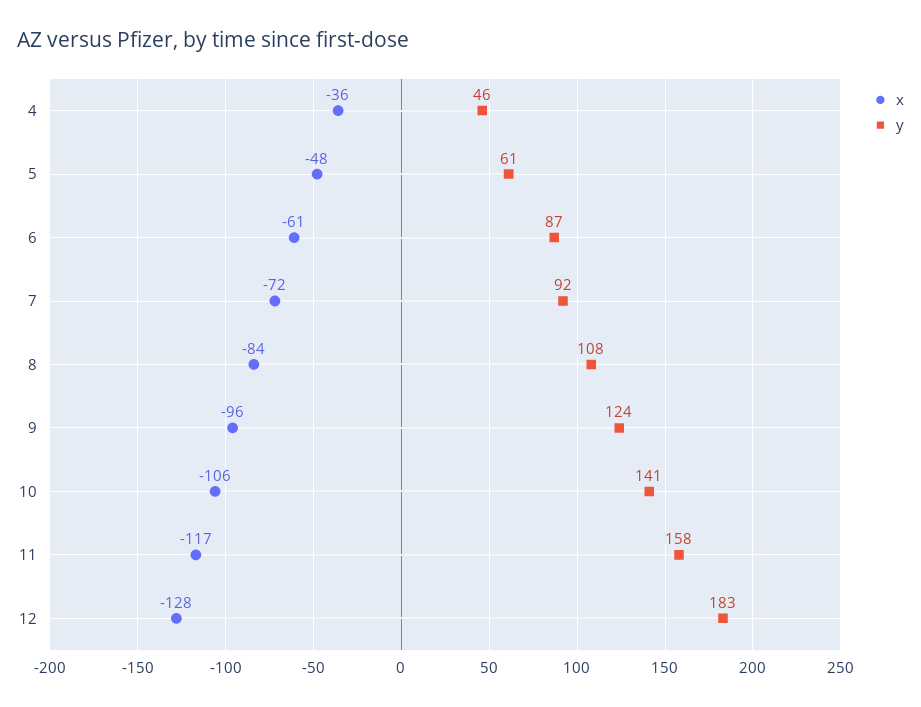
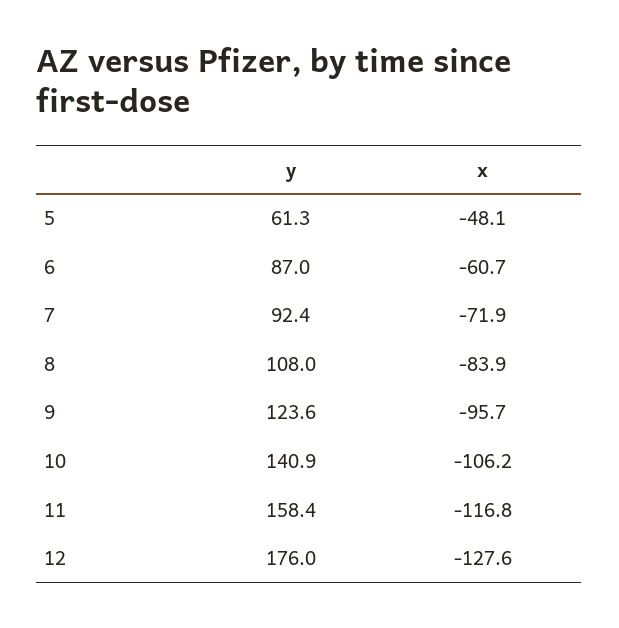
x, 4: -36 -> none
y, 4: 46 -> none
y, 12: 183 -> 176

